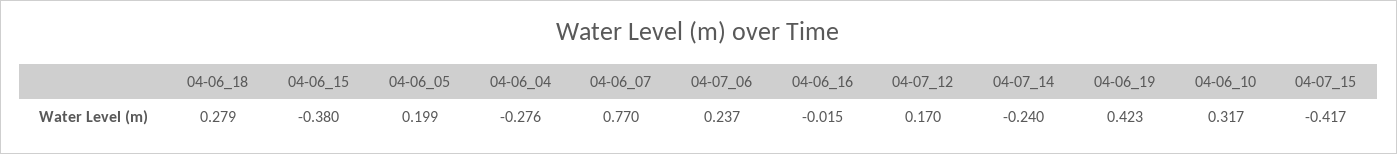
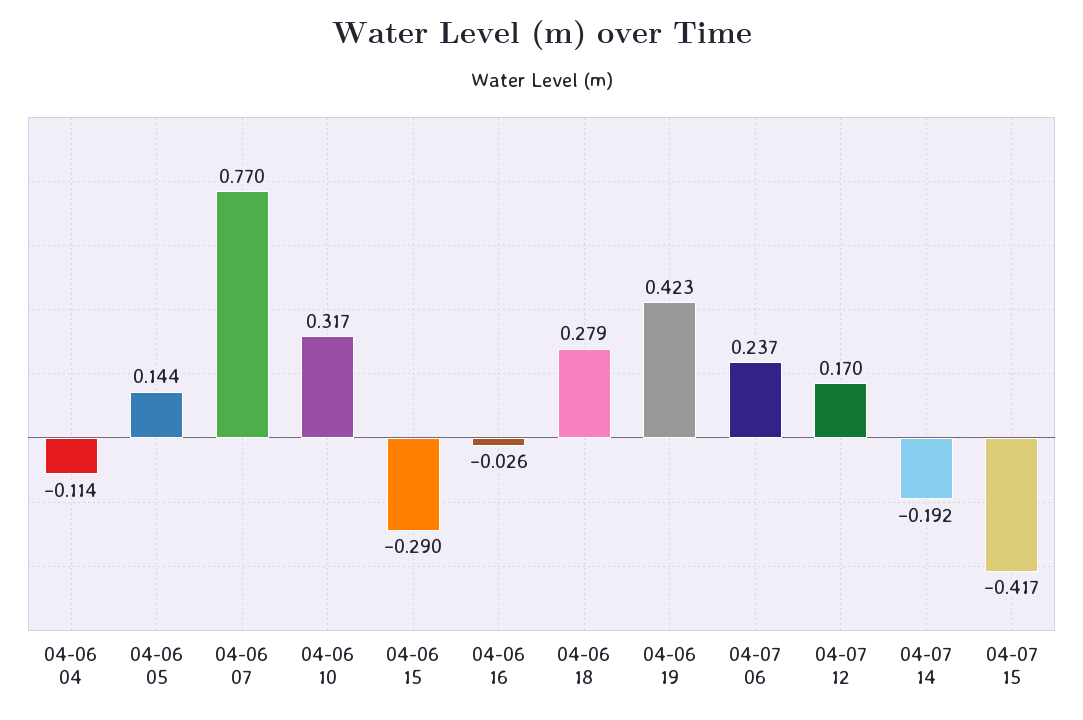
04-06_15: -0.38 -> -0.29
04-06_05: 0.199 -> 0.144
04-06_04: -0.276 -> -0.114
04-06_16: -0.015 -> -0.026
04-07_14: -0.24 -> -0.192

